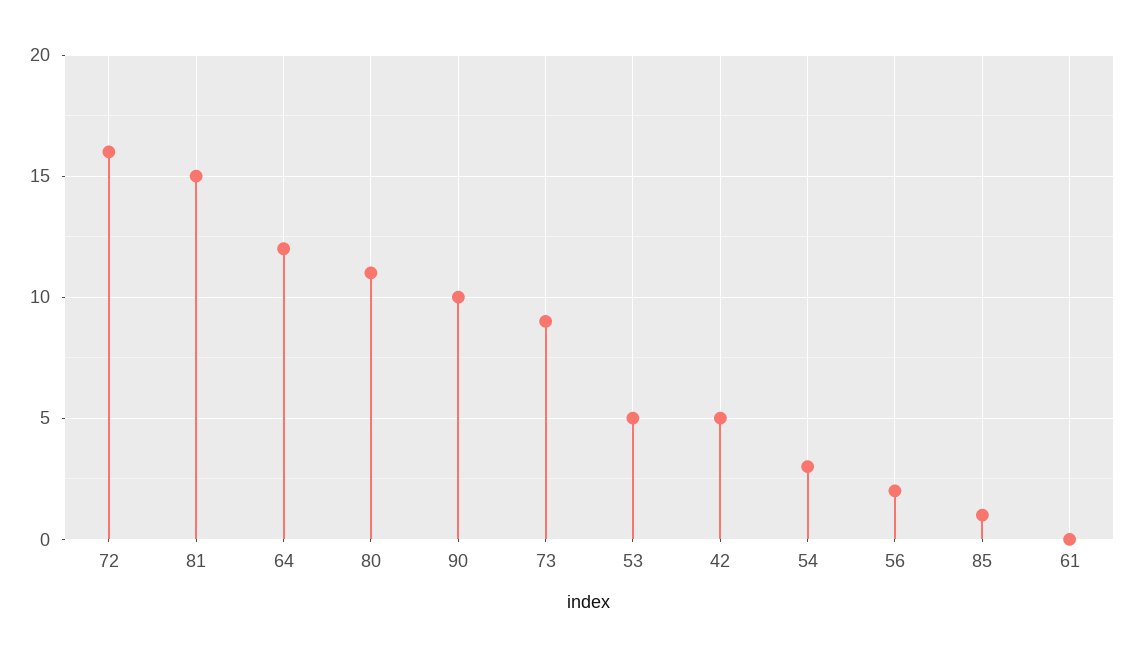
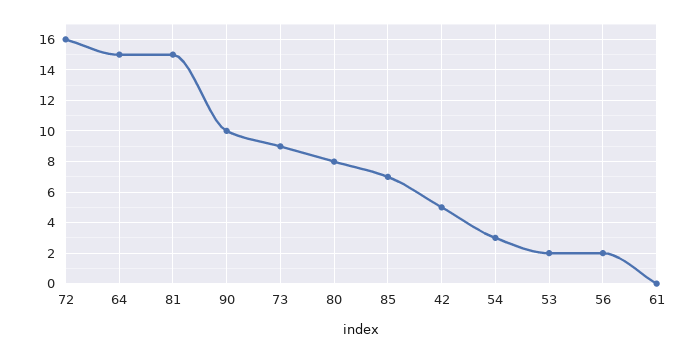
64: 12 -> 15
80: 11 -> 8
53: 5 -> 2
85: 1 -> 7

